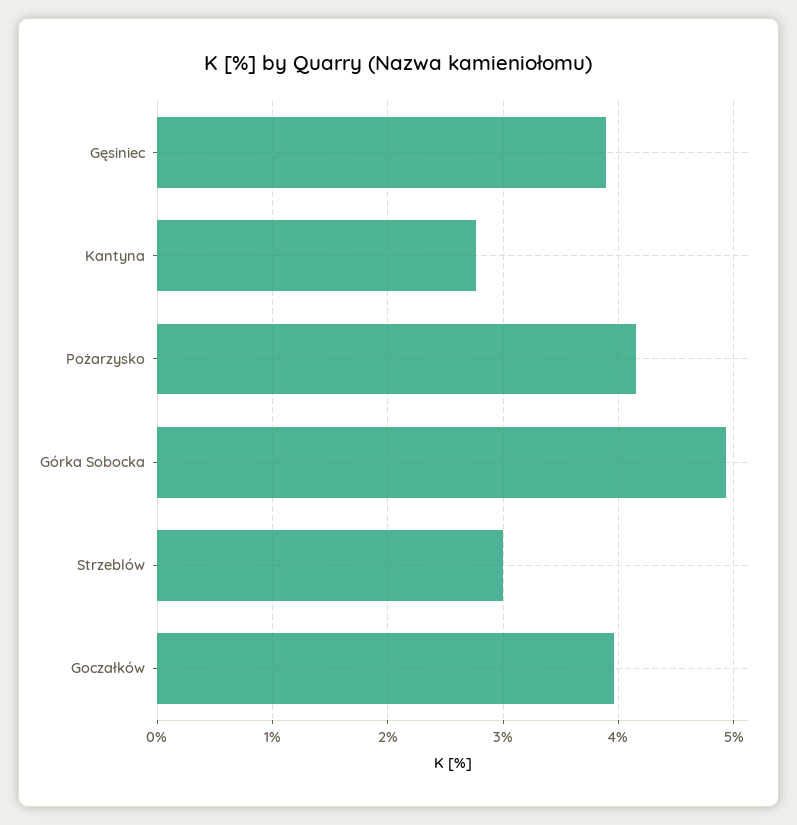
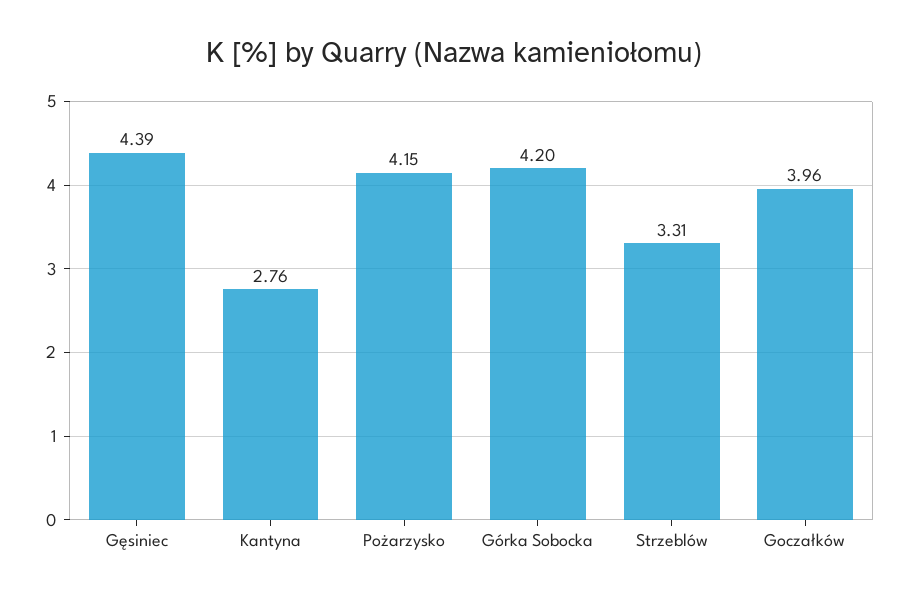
Gęsiniec: 3.9 -> 4.39
Górka Sobocka: 4.9 -> 4.2
Strzeblów: 3 -> 3.31

